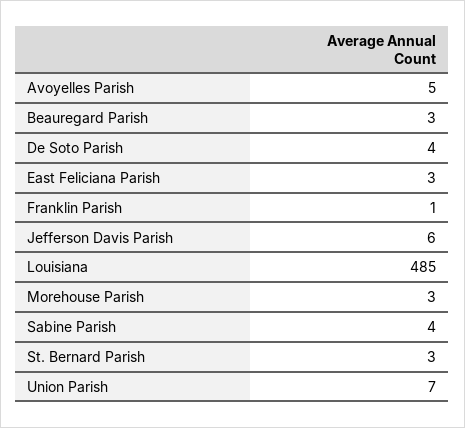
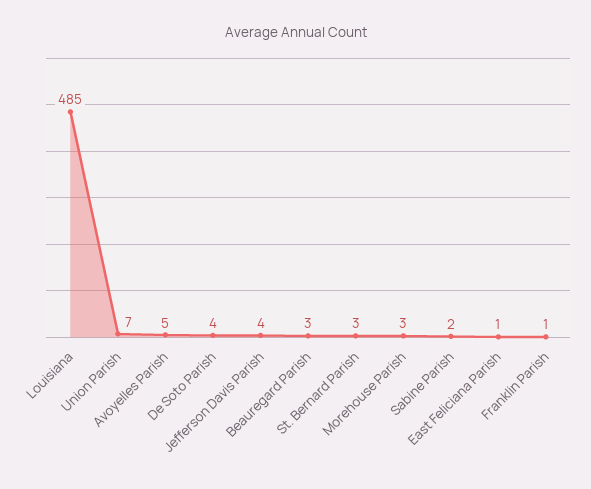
East Feliciana Parish: 3 -> 1
Jefferson Davis Parish: 6 -> 4
Sabine Parish: 4 -> 2

